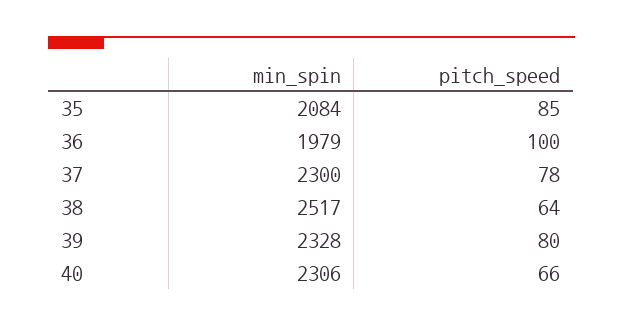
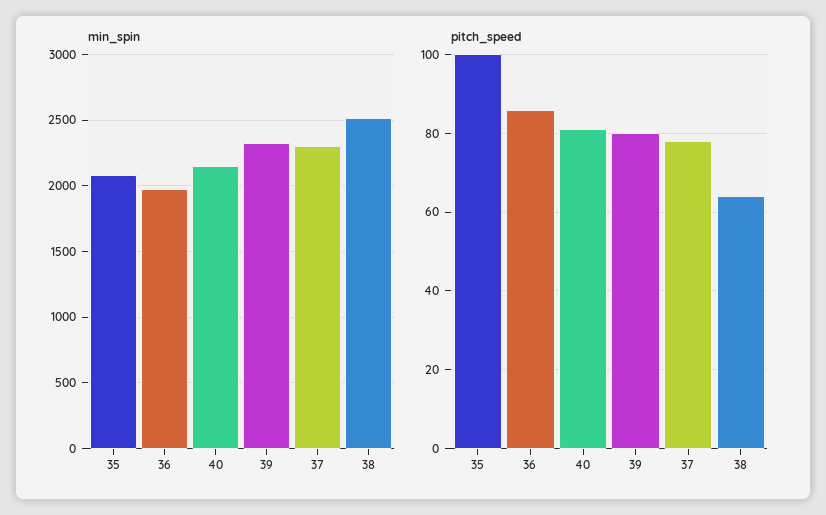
pitch_speed, 35: 85 -> 100
pitch_speed, 36: 100 -> 85
min_spin, 40: 2306 -> 2150
pitch_speed, 40: 66 -> 80

